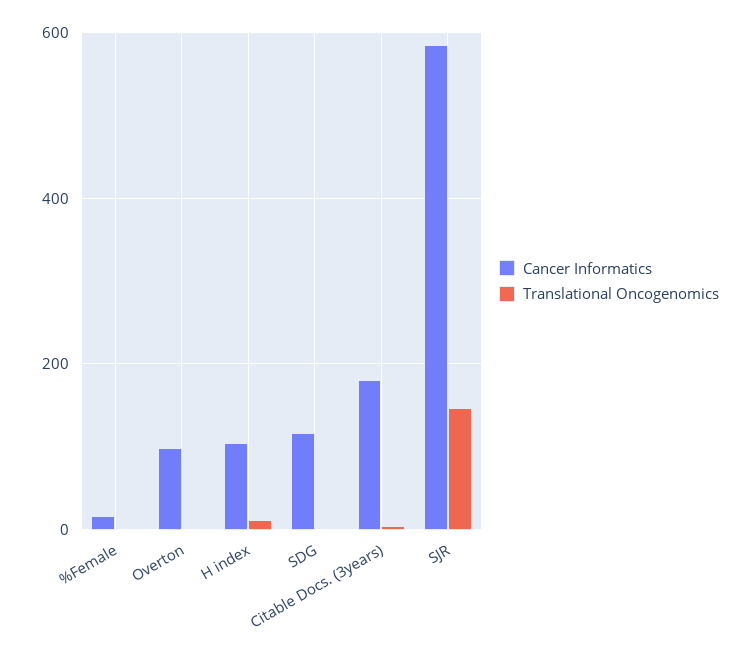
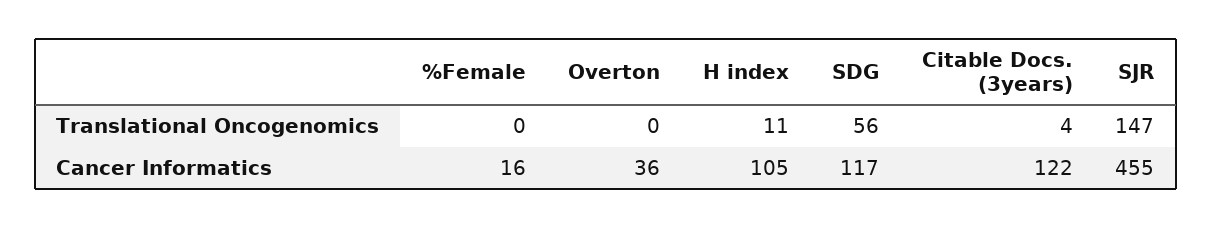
Cancer Informatics, Overton: 100 -> 36
Translational Oncogenomics, SDG: 0 -> 56
Cancer Informatics, Citable Docs. (3years): 180 -> 122
Cancer Informatics, SJR: 580 -> 455

